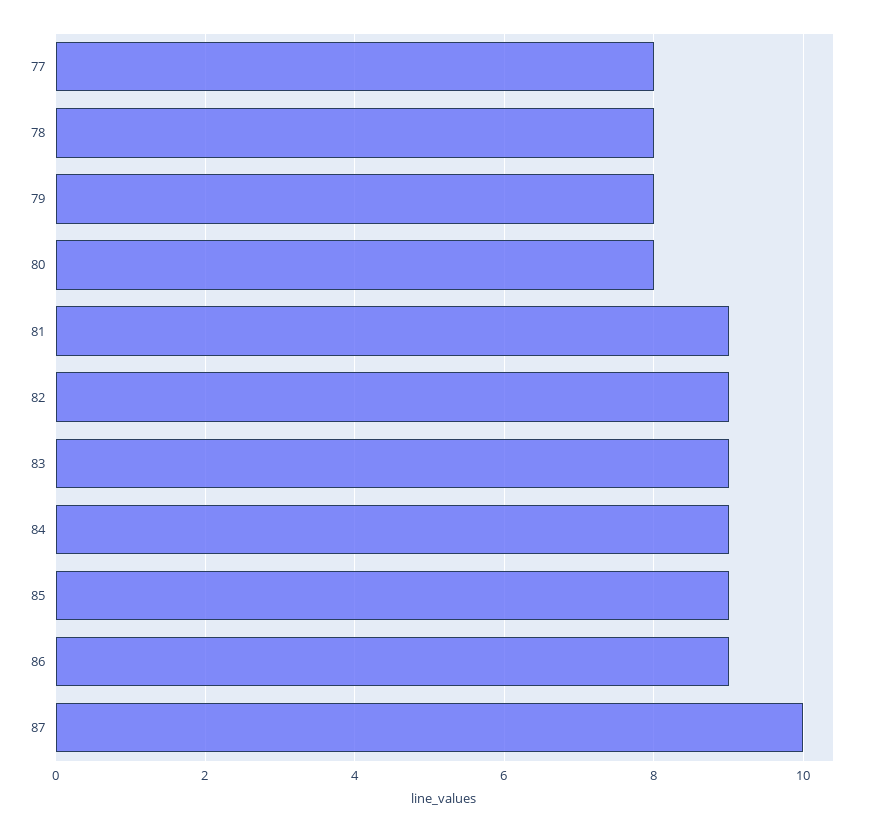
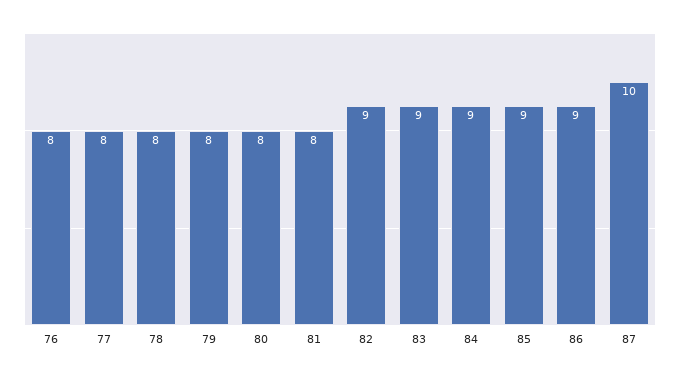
81: 9 -> 8
76: none -> 8

